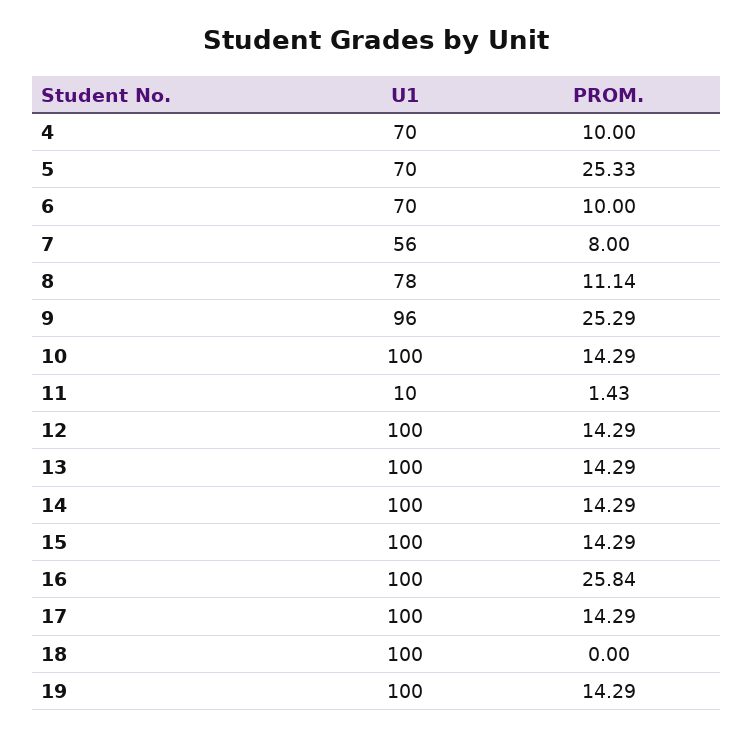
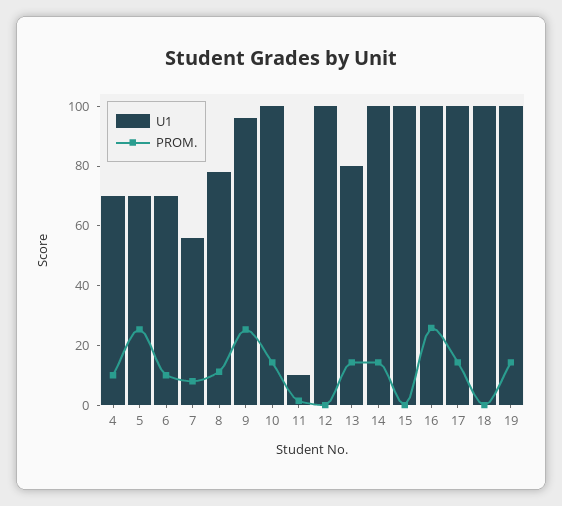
PROM., 12: 14.29 -> 0
U1, 13: 100 -> 80
PROM., 15: 14.29 -> 0

